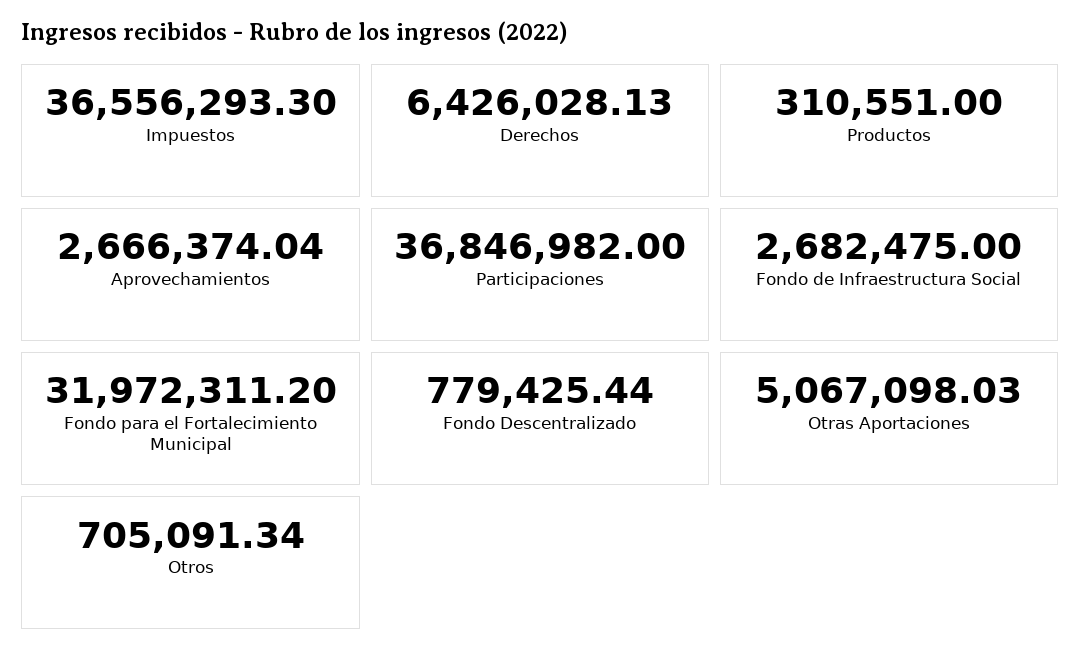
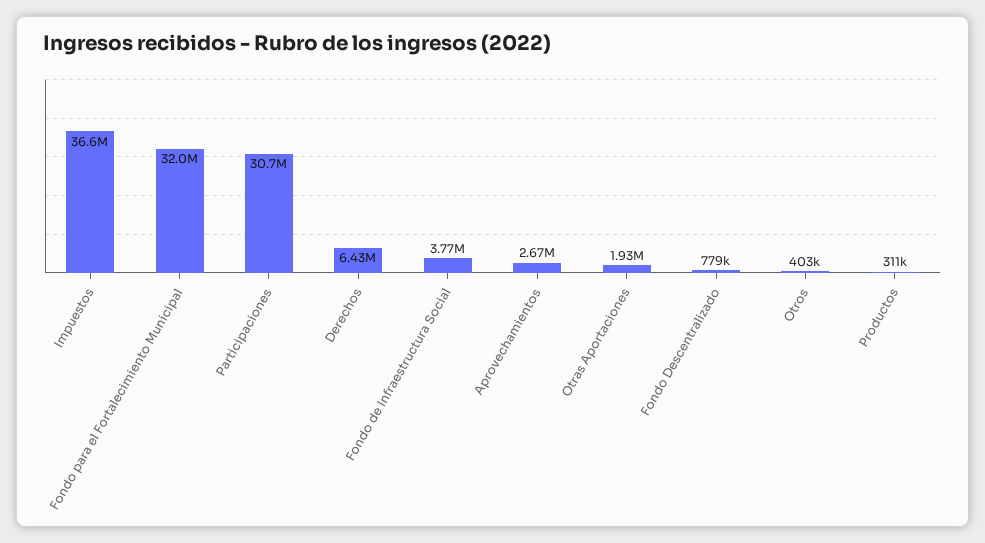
Participaciones: 36846982 -> 30700000
Fondo de Infraestructura Social: 2682475 -> 3770000
Otras Aportaciones: 5067098.03 -> 1930000
Otros: 705091.34 -> 403000

